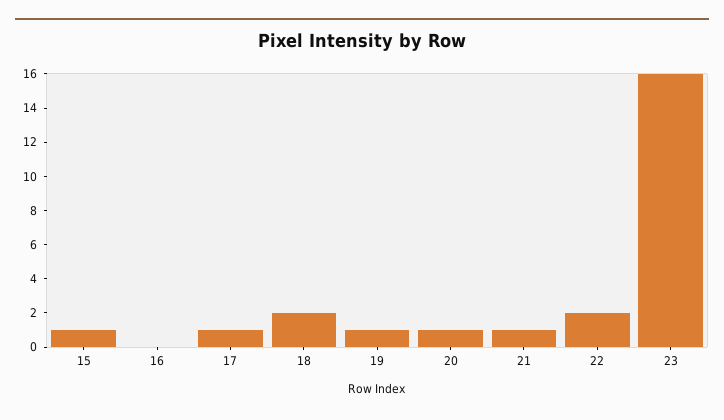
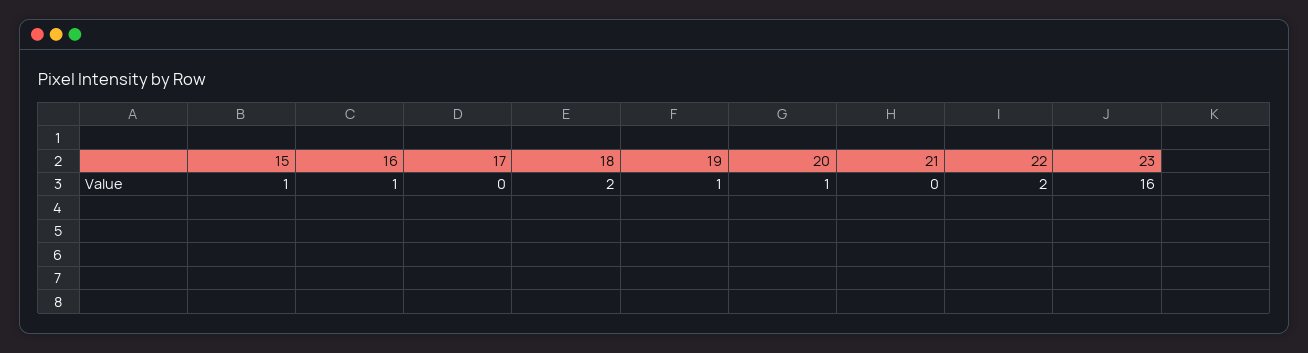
16: 0 -> 1
17: 1 -> 0
21: 1 -> 0

